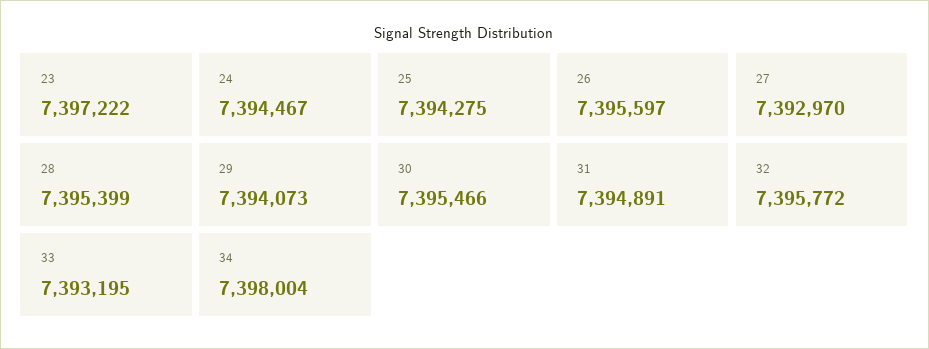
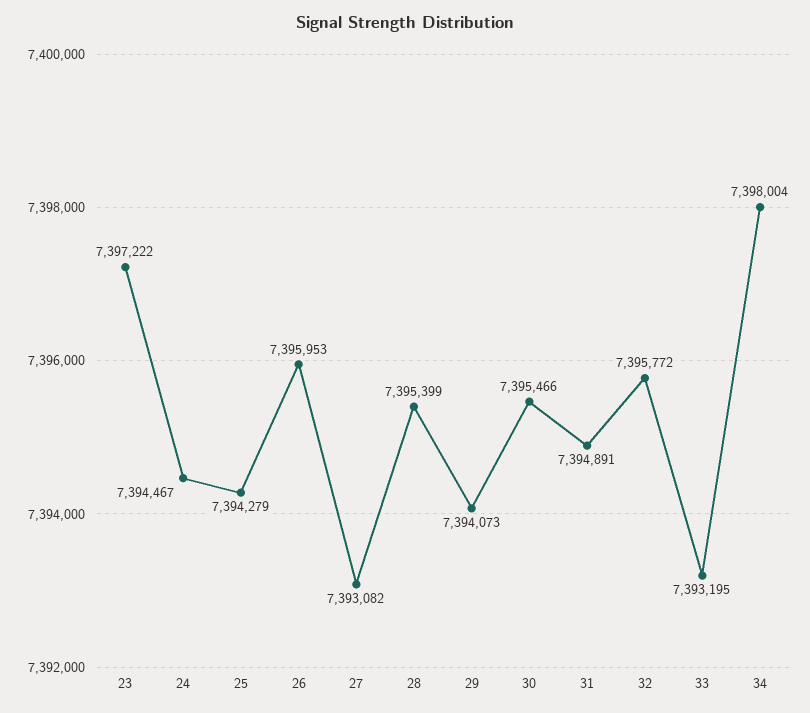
25: 7394275 -> 7394279
26: 7395597 -> 7395953
27: 7392970 -> 7393082

